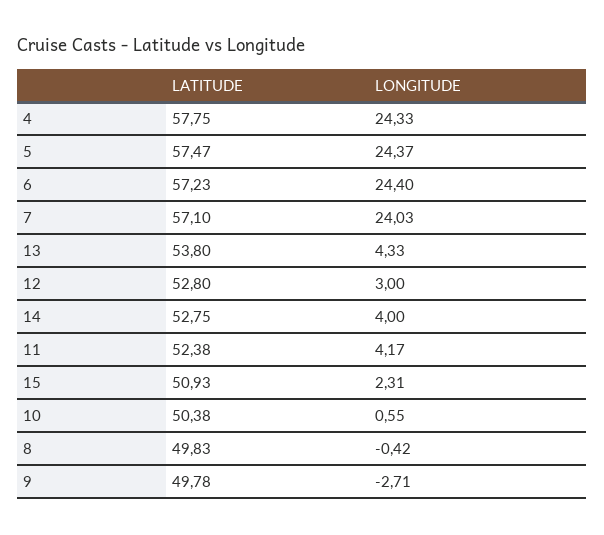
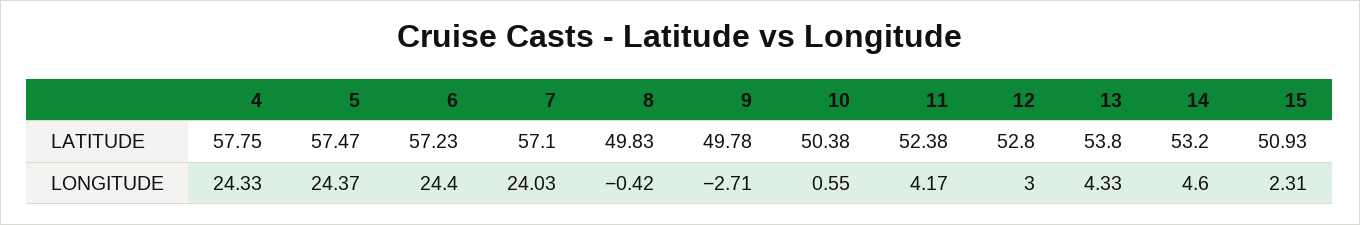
LATITUDE, 14: 52.75 -> 53.2
LONGITUDE, 14: 4 -> 4.6

